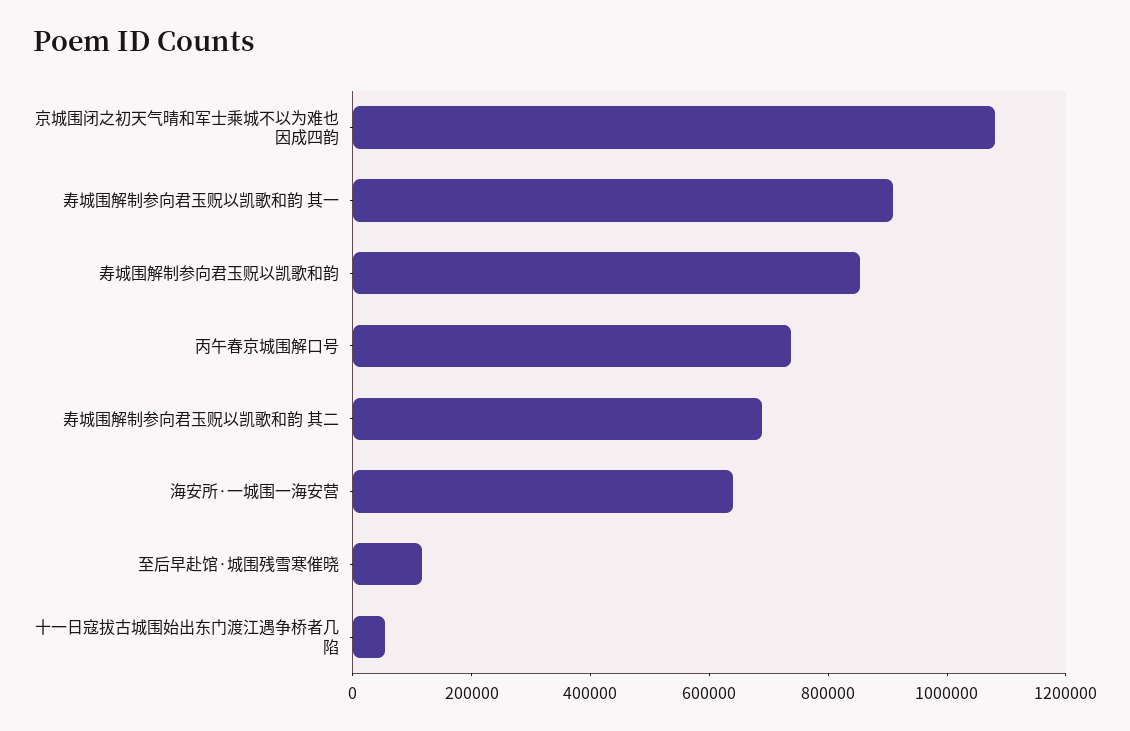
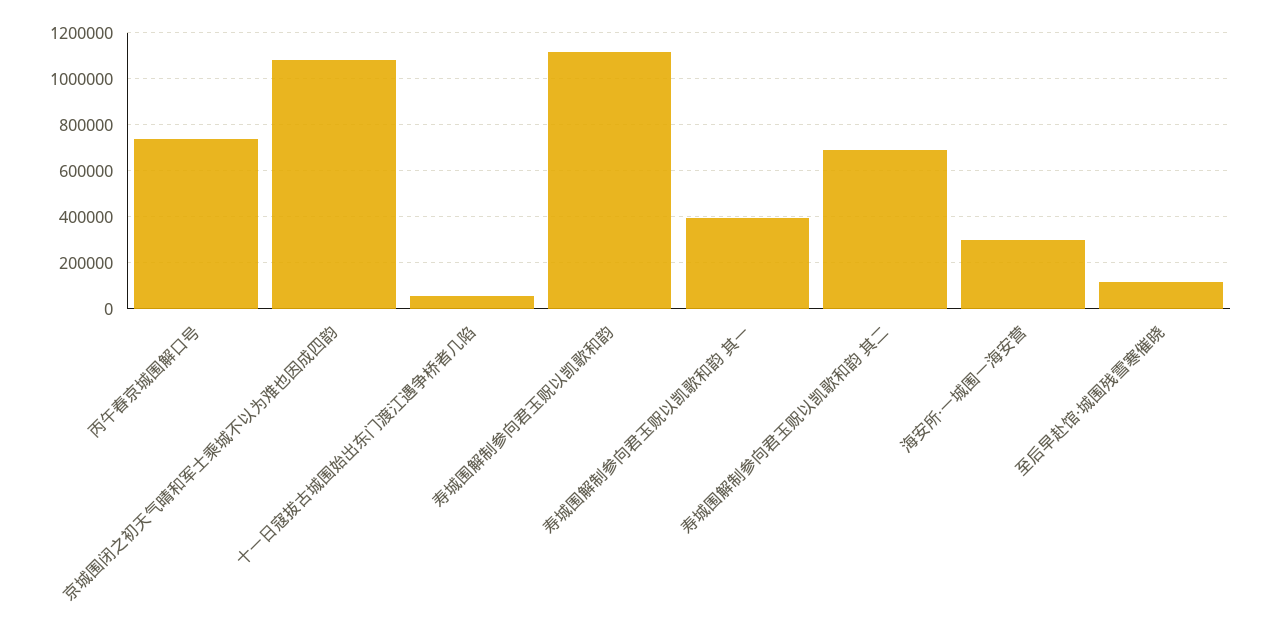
寿城围解制参向君玉贶以凯歌和韵 其一: 900000 -> 400000
寿城围解制参向君玉贶以凯歌和韵: 850000 -> 1100000
海安所·一城围一海安营: 650000 -> 300000

